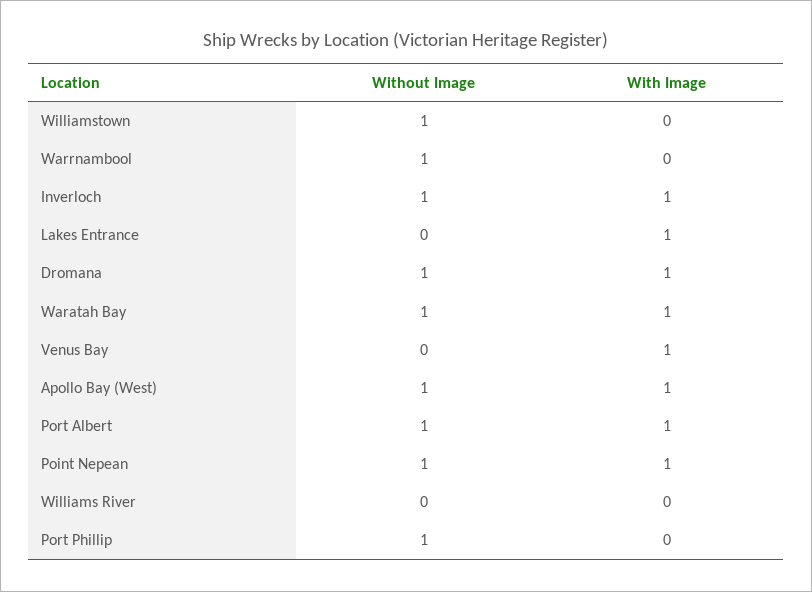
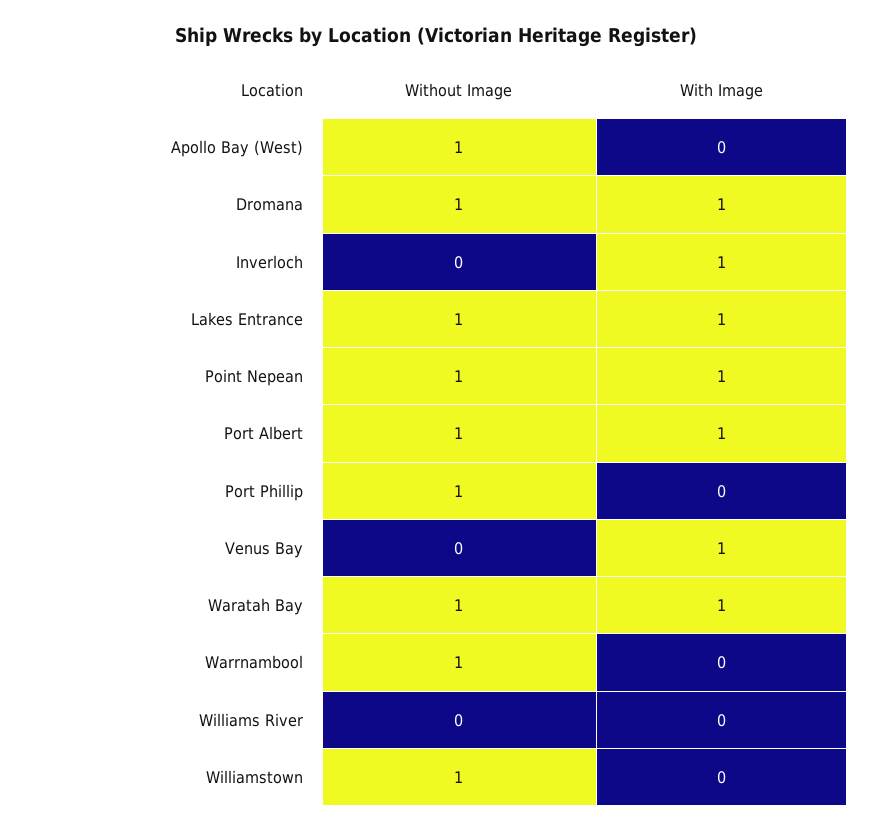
Without Image, Inverloch: 1 -> 0
Without Image, Lakes Entrance: 0 -> 1
With Image, Apollo Bay (West): 1 -> 0

